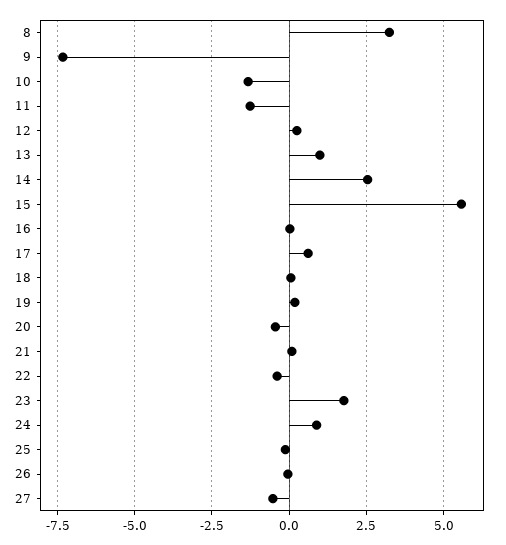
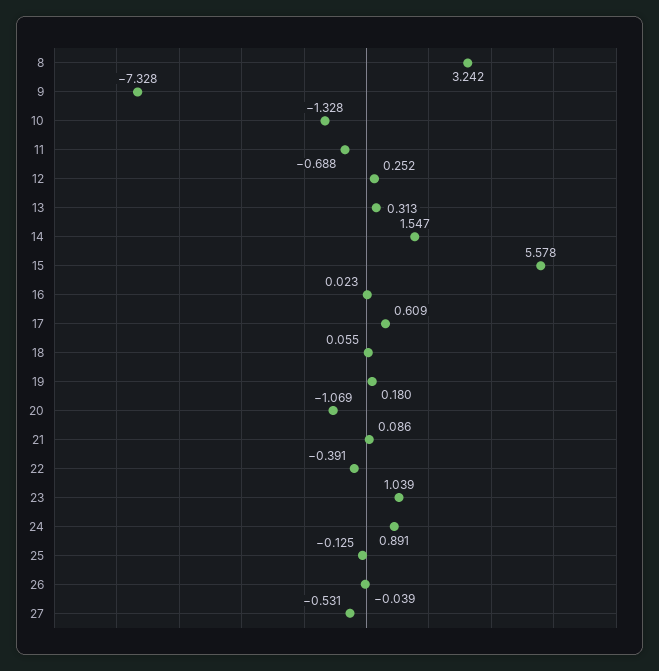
11: -1.25 -> -0.688
13: 1 -> 0.313
14: 2.5 -> 1.547
20: -0.5 -> -1.069
23: 1.75 -> 1.039

